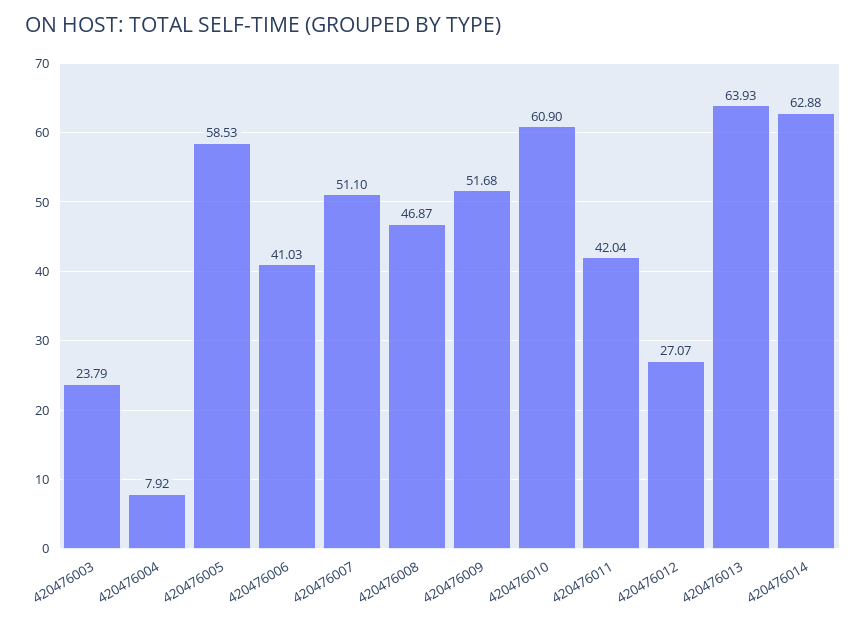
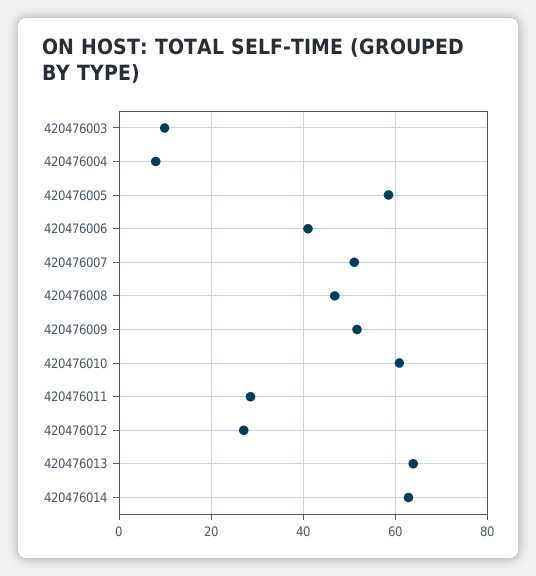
420476003: 23.79 -> 10
420476011: 42.04 -> 28

